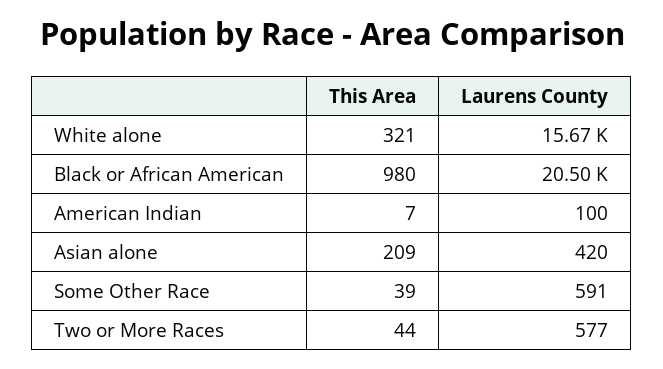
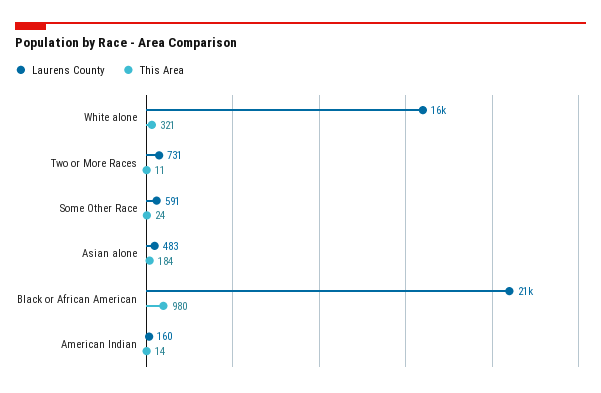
This Area, American Indian: 7 -> 14
Laurens County, American Indian: 100 -> 160
This Area, Asian alone: 209 -> 184
Laurens County, Asian alone: 420 -> 483
This Area, Some Other Race: 39 -> 24
This Area, Two or More Races: 44 -> 11
Laurens County, Two or More Races: 577 -> 731

